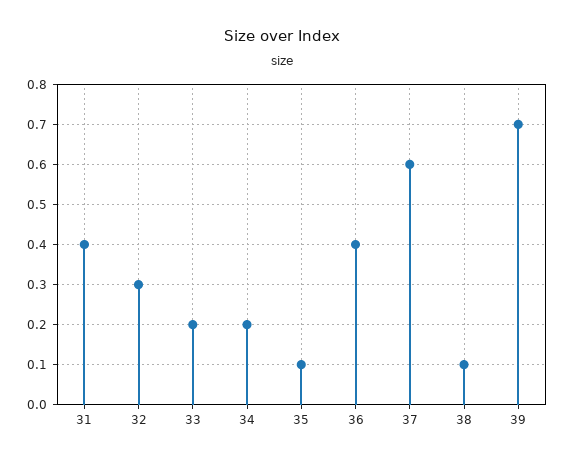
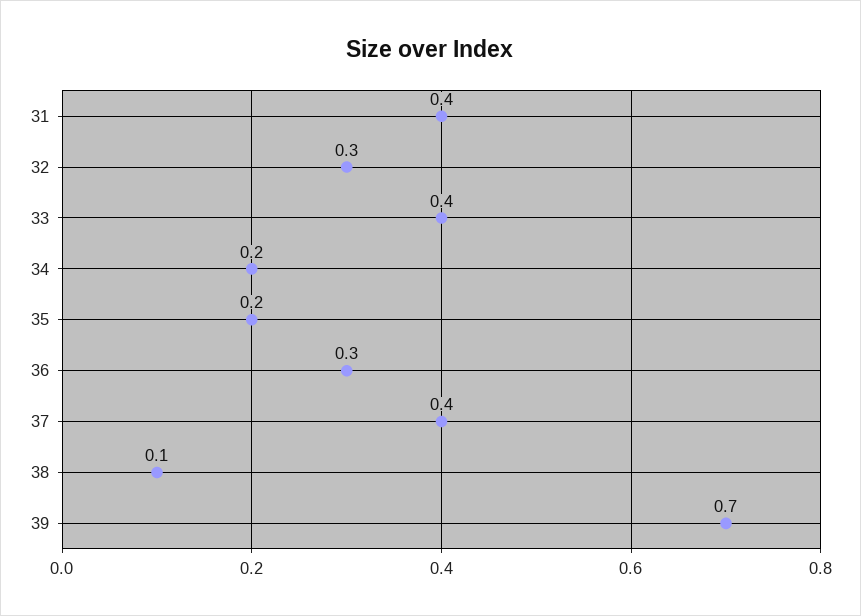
33: 0.2 -> 0.4
35: 0.1 -> 0.2
36: 0.4 -> 0.3
37: 0.6 -> 0.4

